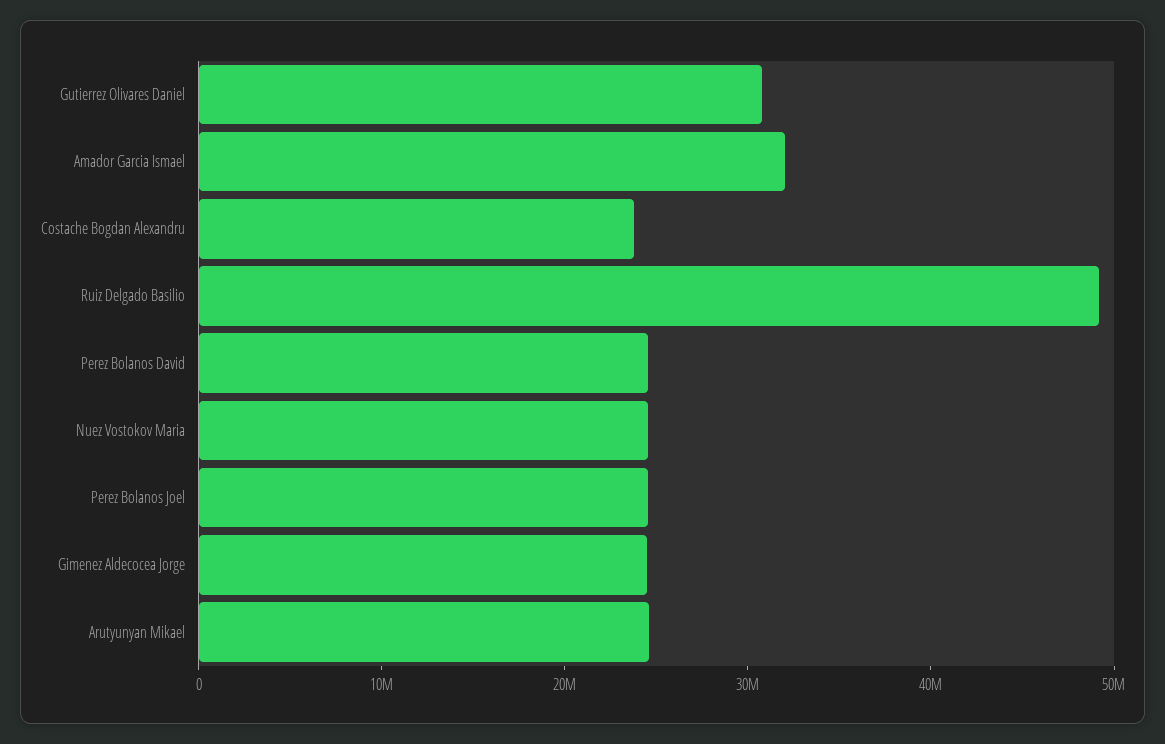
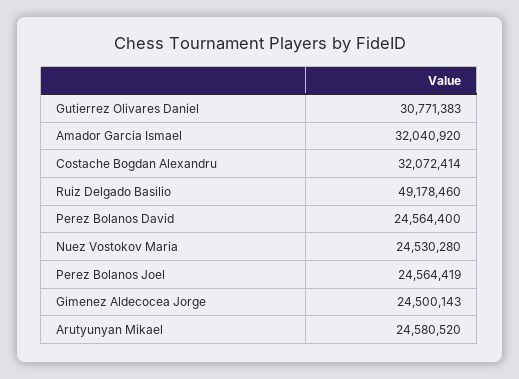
Costache Bogdan Alexandru: 24000000 -> 32072414

